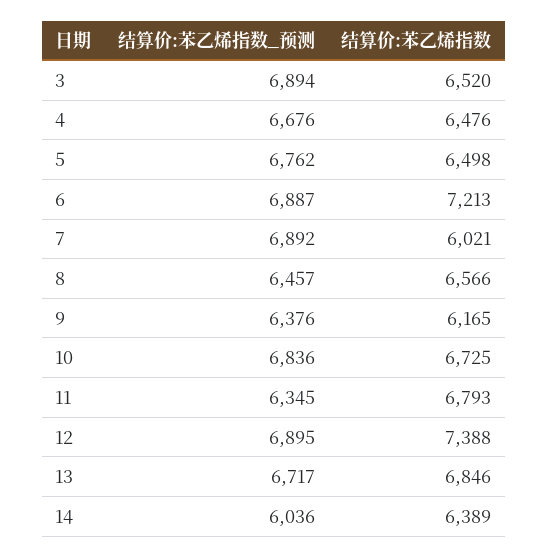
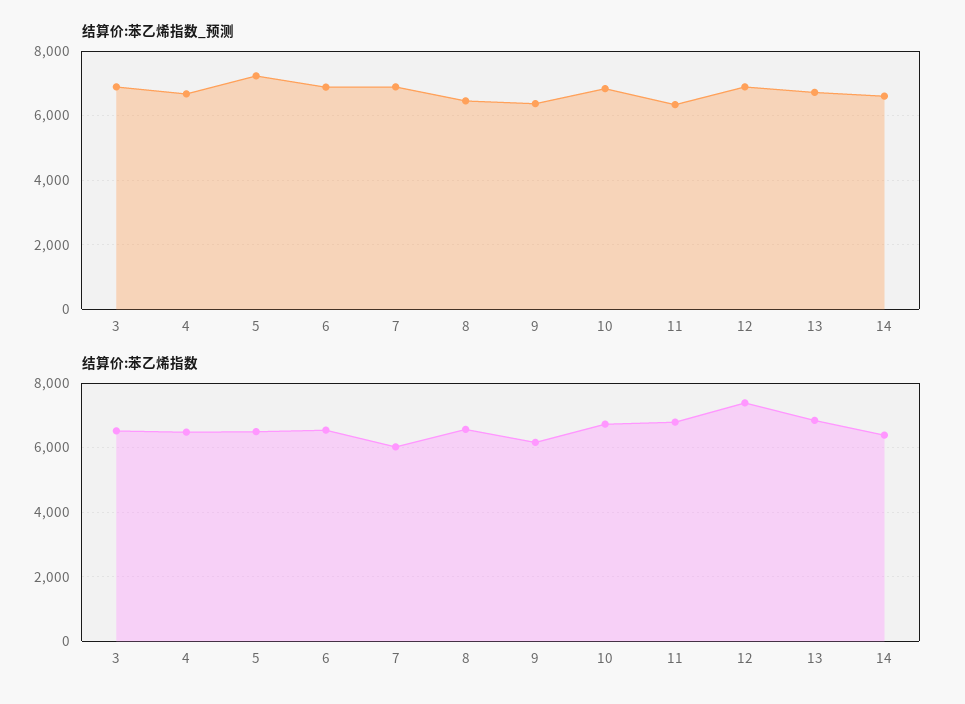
结算价:苯乙烯指数_预测, 5: 6762 -> 7200
结算价:苯乙烯指数, 6: 7213 -> 6600
结算价:苯乙烯指数_预测, 14: 6036 -> 6600

